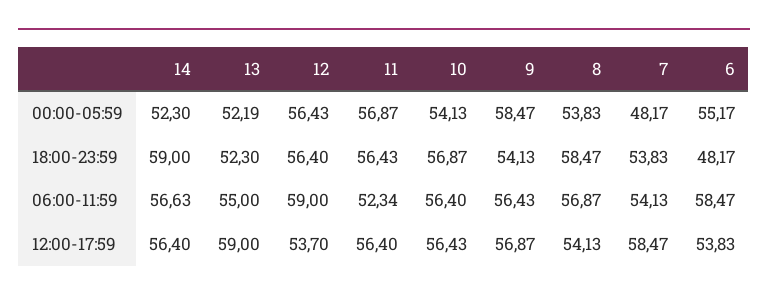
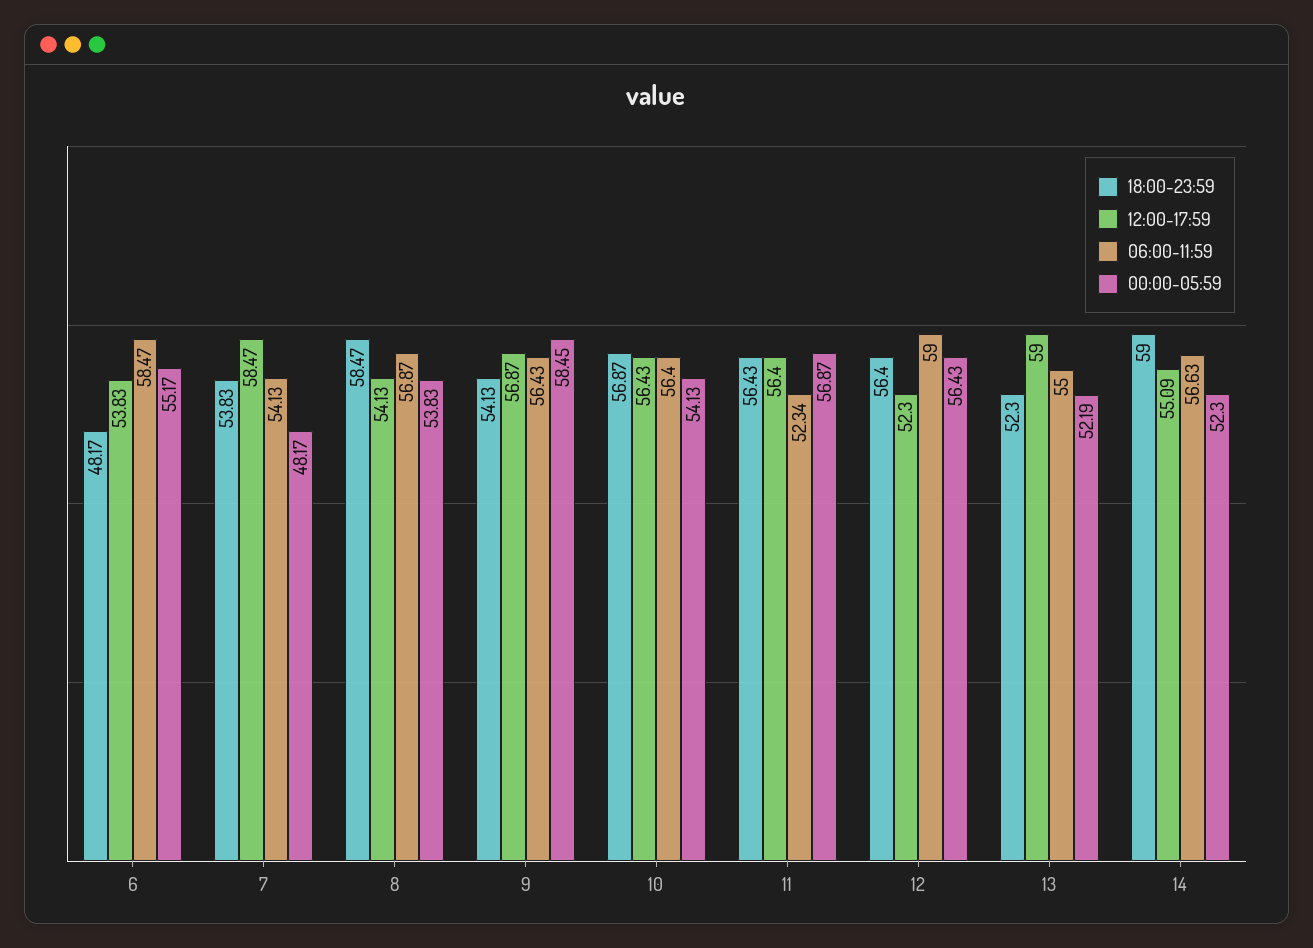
00:00-05:59, 9: 58.47 -> 58.45
12:00-17:59, 14: 56.4 -> 55.09
12:00-17:59, 12: 53.7 -> 52.3

